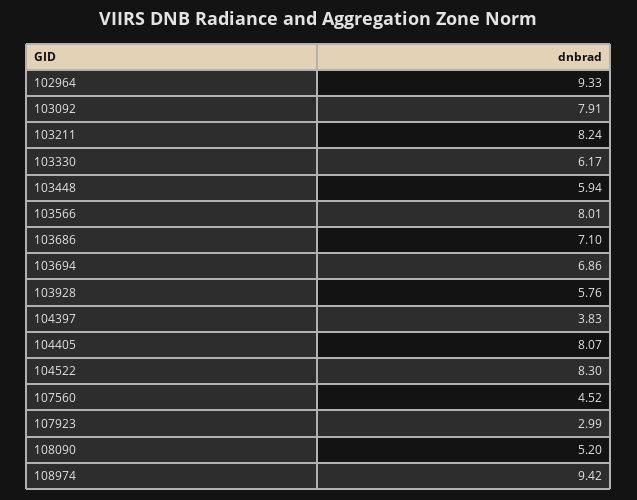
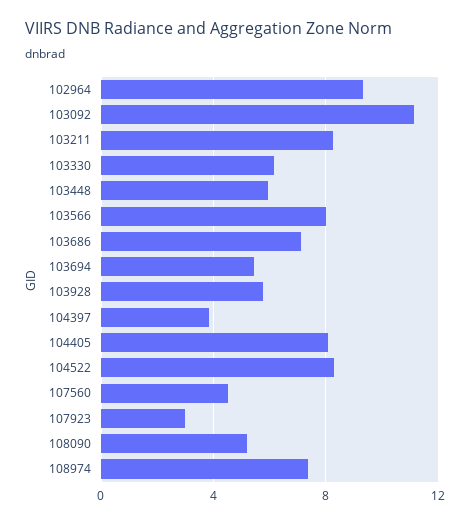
103092: 7.91 -> 11
103694: 6.86 -> 5.5
108974: 9.42 -> 7.5

